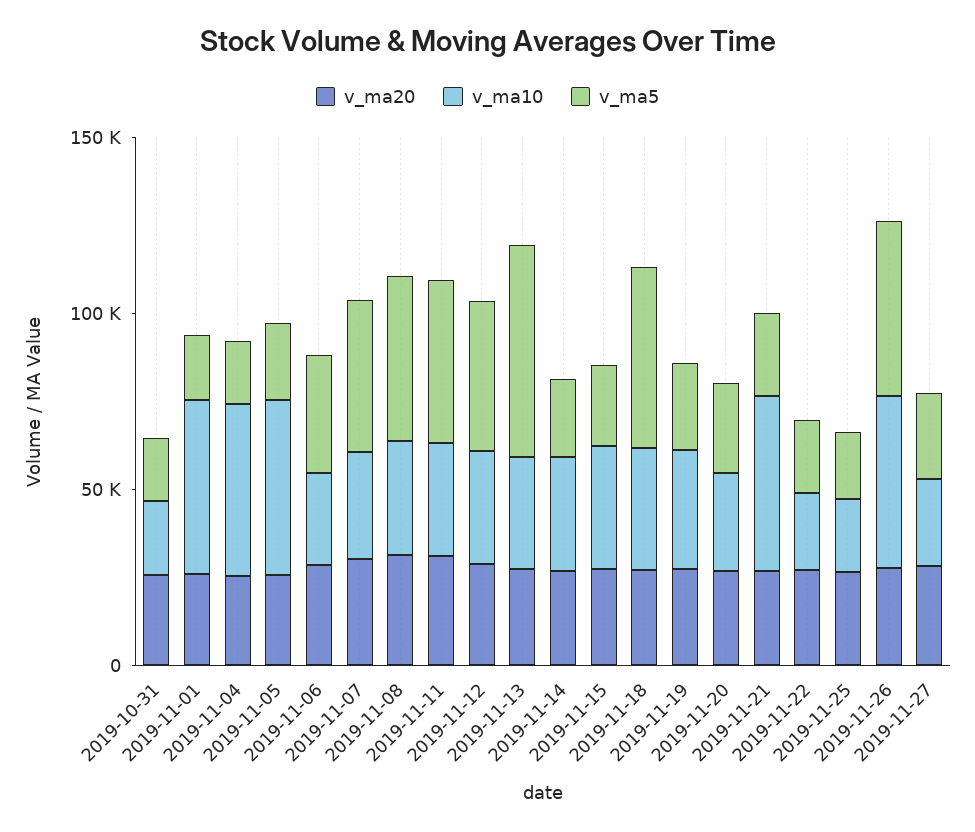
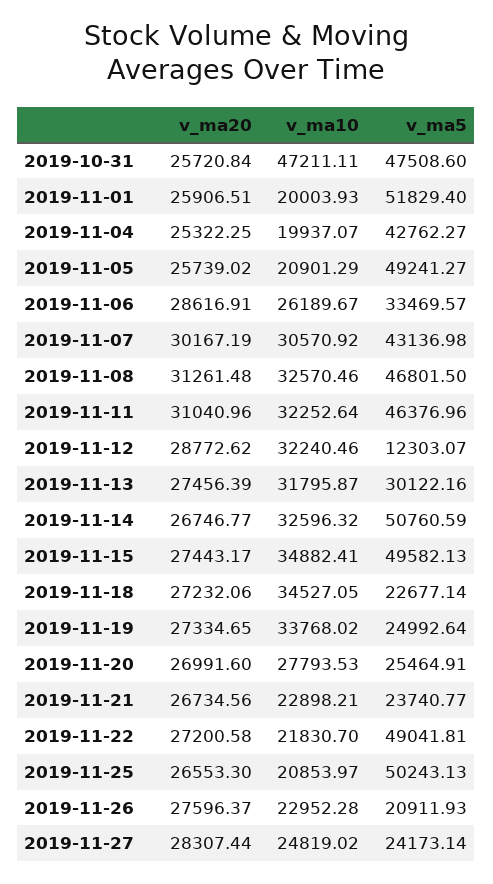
v_ma10, 2019-10-31: 20000 -> 47211.11
v_ma5, 2019-10-31: 20000 -> 47508.6
v_ma10, 2019-11-01: 50000 -> 20003.93
v_ma5, 2019-11-01: 20000 -> 51829.4
v_ma10, 2019-11-04: 50000 -> 19937.07
v_ma5, 2019-11-04: 20000 -> 42762.27
v_ma10, 2019-11-05: 50000 -> 20901.29
v_ma5, 2019-11-05: 20000 -> 49241.27
v_ma5, 2019-11-12: 40000 -> 12303.07
v_ma5, 2019-11-13: 60000 -> 30122.16
v_ma5, 2019-11-14: 20000 -> 50760.59
v_ma5, 2019-11-15: 20000 -> 49582.13
v_ma5, 2019-11-18: 50000 -> 22677.14
v_ma10, 2019-11-21: 50000 -> 22898.21
v_ma5, 2019-11-22: 20000 -> 49041.81
v_ma5, 2019-11-25: 20000 -> 50243.13
v_ma10, 2019-11-26: 50000 -> 22952.28
v_ma5, 2019-11-26: 50000 -> 20911.93

